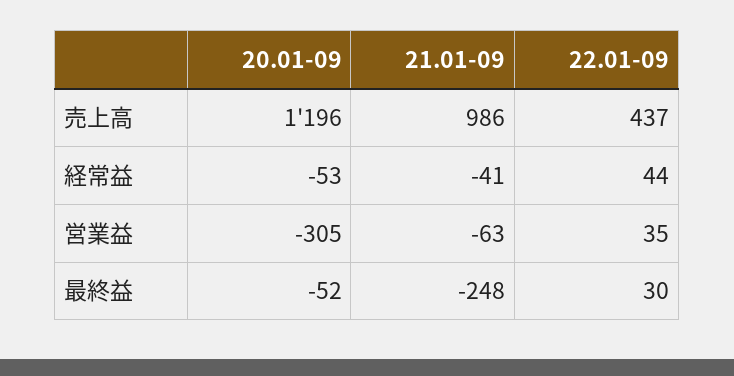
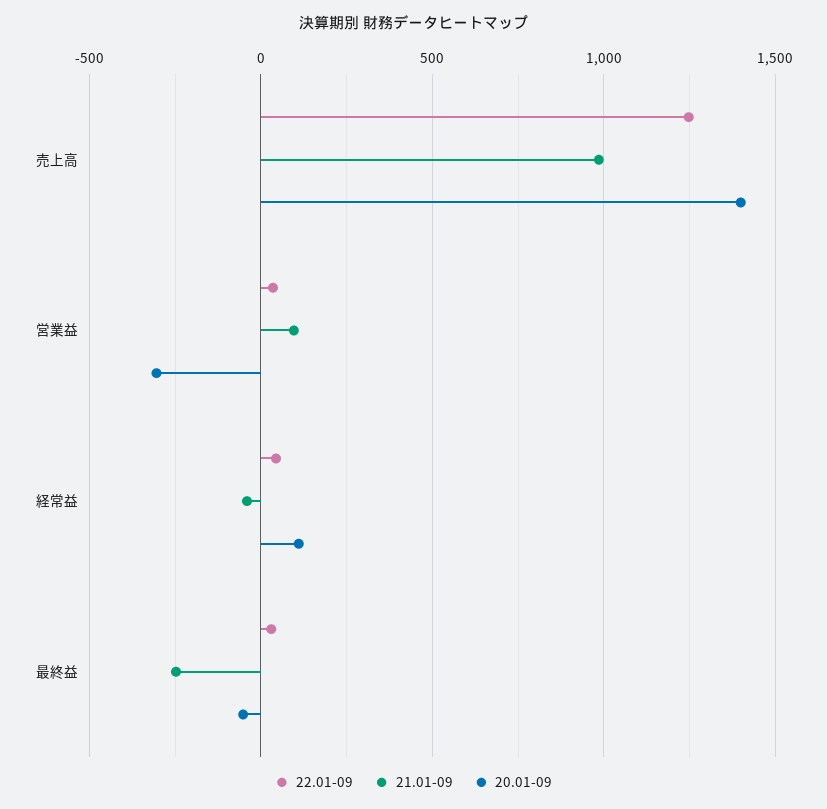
20.01-09, 売上高: 1196 -> 1400
22.01-09, 売上高: 437 -> 1250
20.01-09, 経常益: -53 -> 100
21.01-09, 営業益: -63 -> 100

